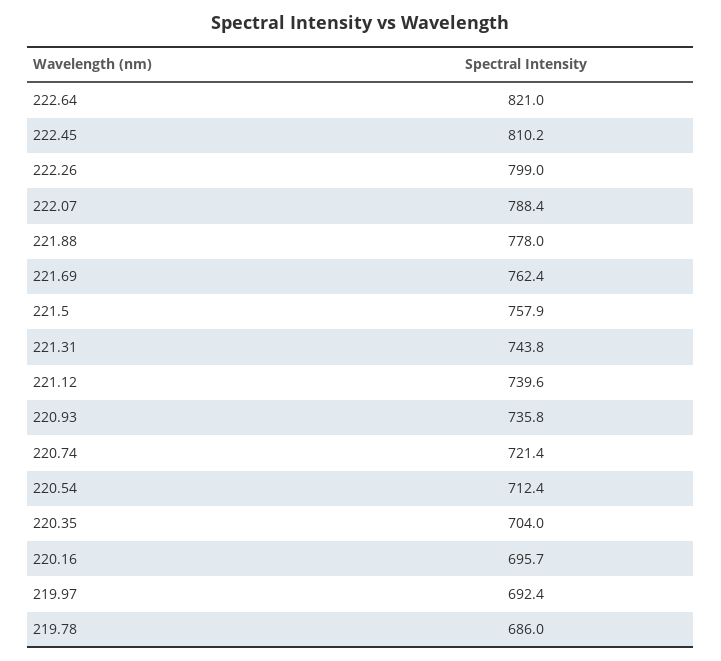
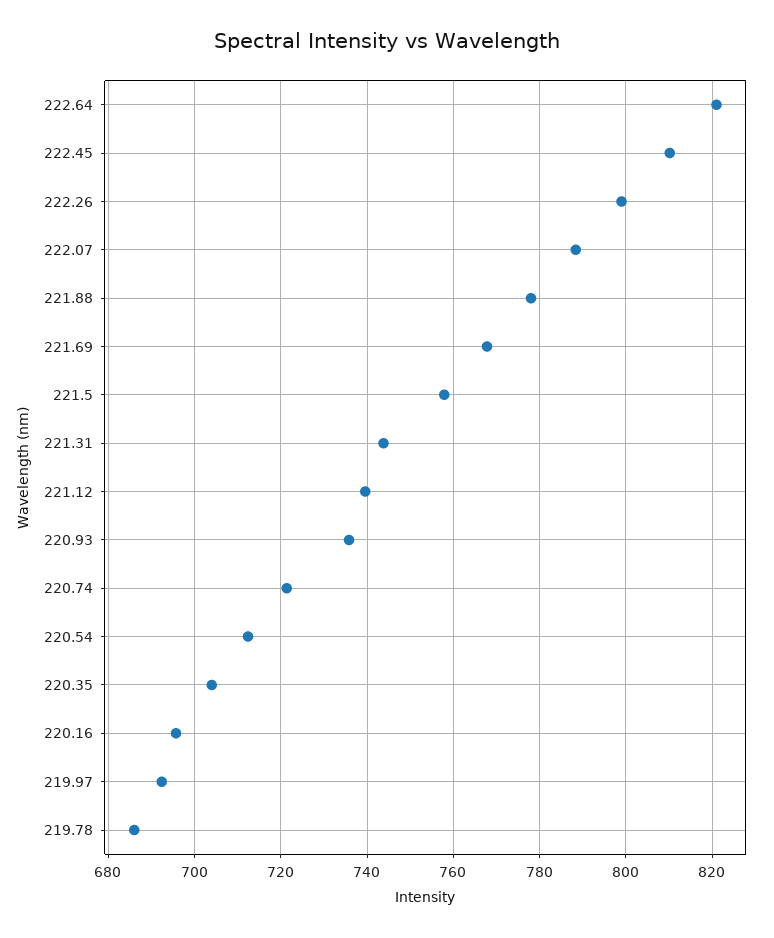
221.69: 762.4 -> 768

